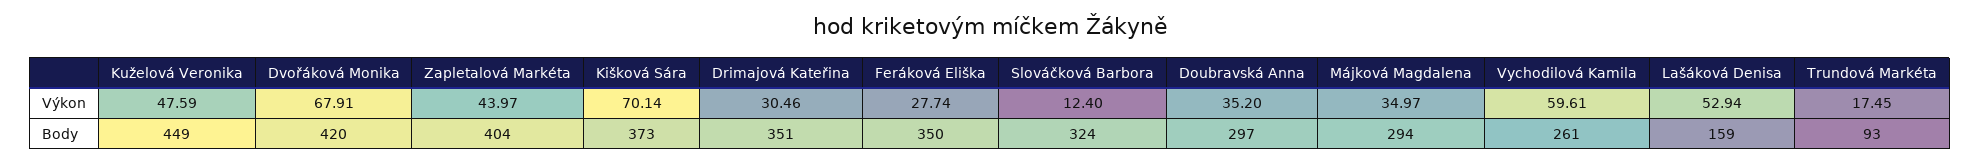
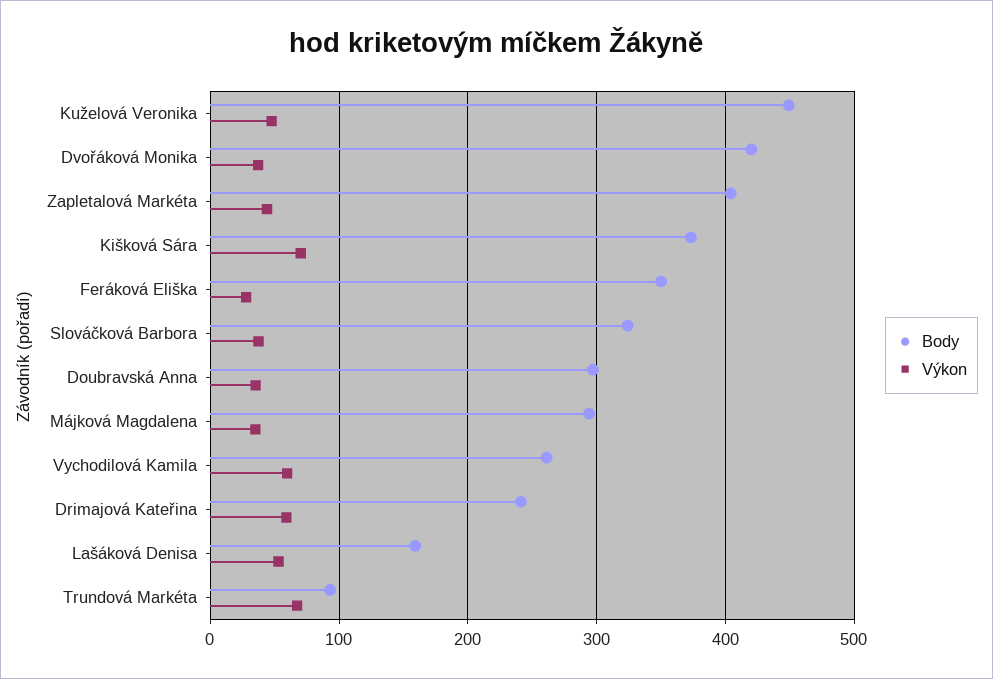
Výkon, Dvořáková Monika: 67.91 -> 40
Výkon, Drimajová Kateřina: 30.46 -> 60
Výkon, Slováčková Barbora: 12.4 -> 40
Výkon, Trundová Markéta: 17.45 -> 70
Body, Drimajová Kateřina: 351 -> 240

